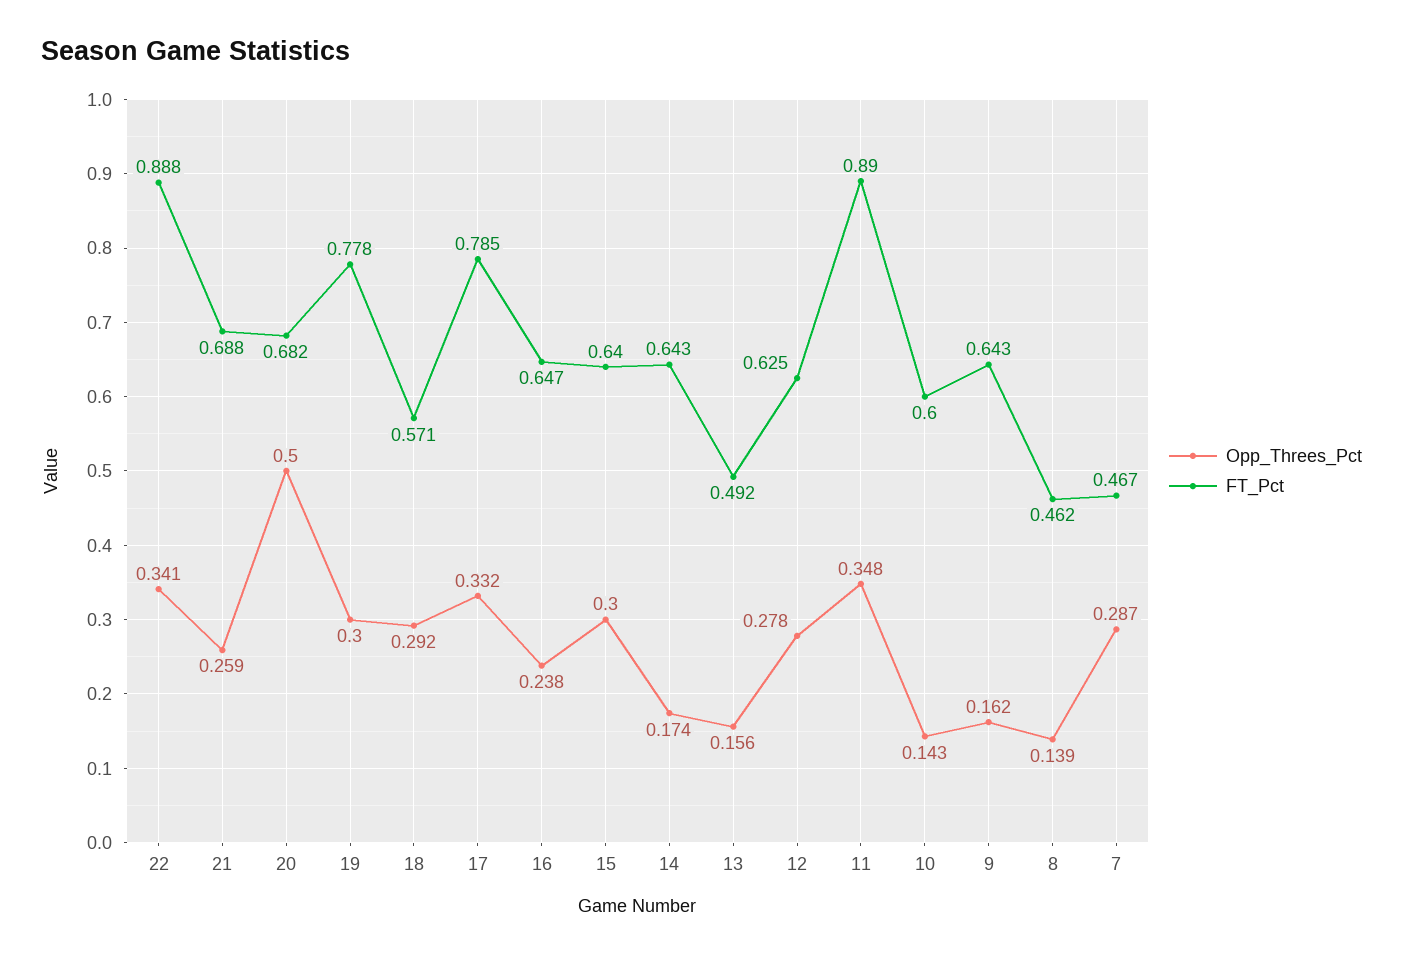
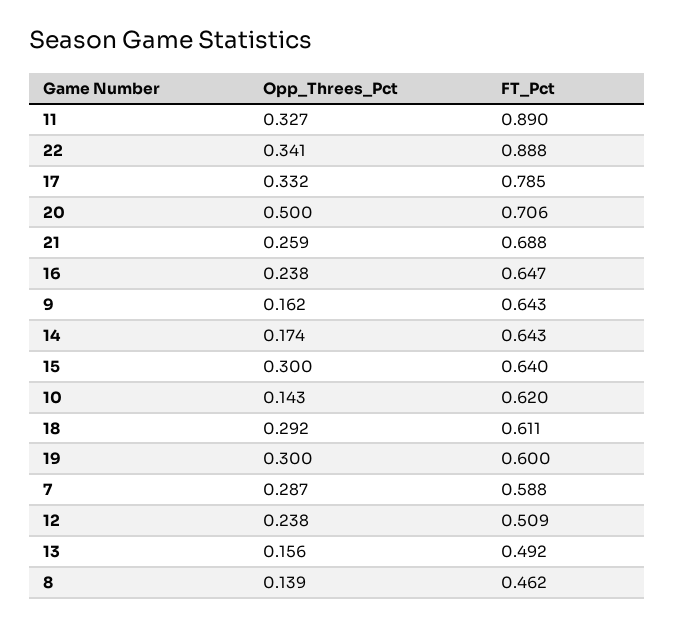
FT_Pct, 20: 0.682 -> 0.706
FT_Pct, 19: 0.778 -> 0.6
FT_Pct, 18: 0.571 -> 0.611
Opp_Threes_Pct, 12: 0.278 -> 0.238
FT_Pct, 12: 0.625 -> 0.509
Opp_Threes_Pct, 11: 0.348 -> 0.327
FT_Pct, 10: 0.6 -> 0.62
FT_Pct, 7: 0.467 -> 0.588

